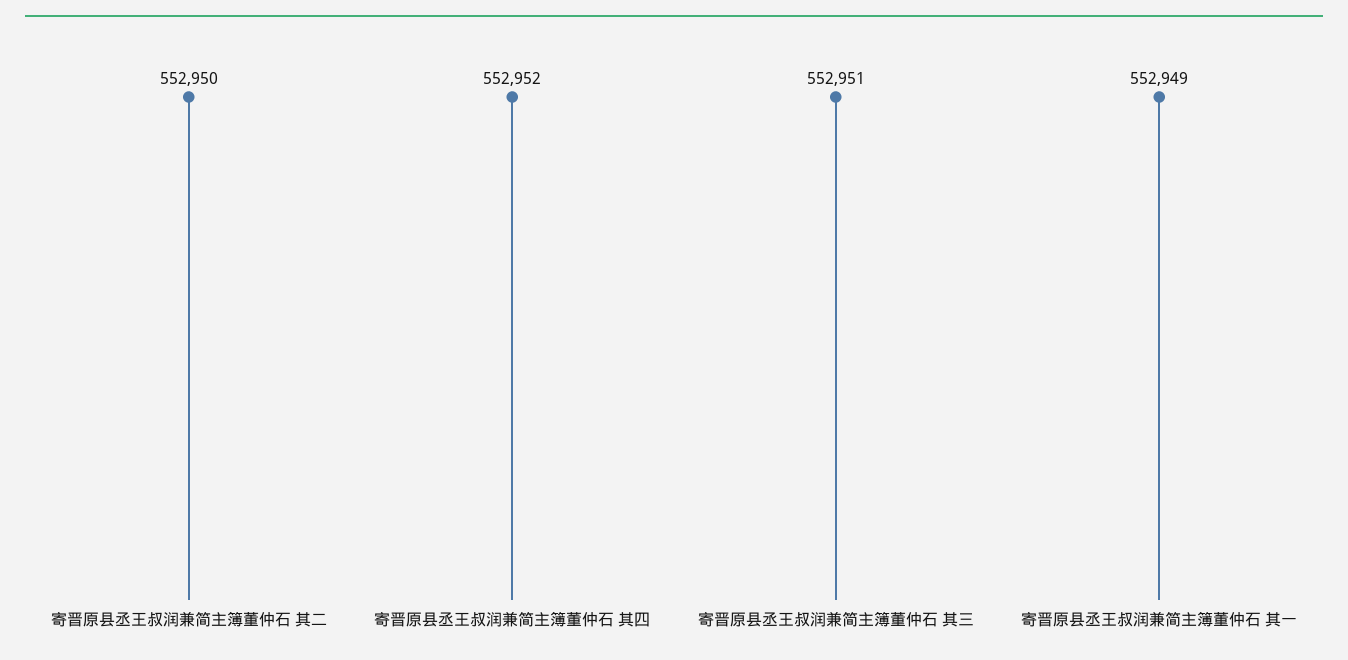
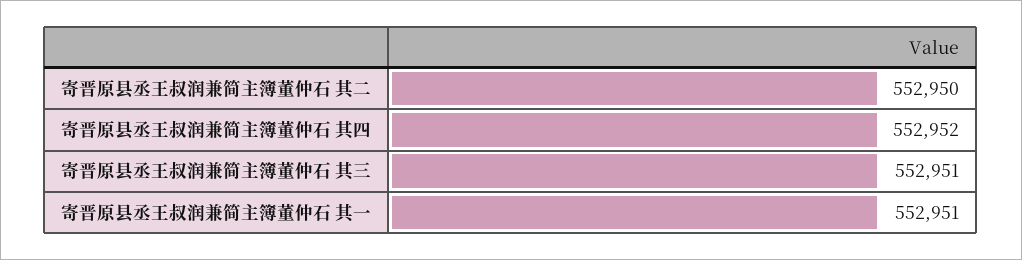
寄晋原县丞王叔润兼简主簿董仲石 其一: 552949 -> 552951

